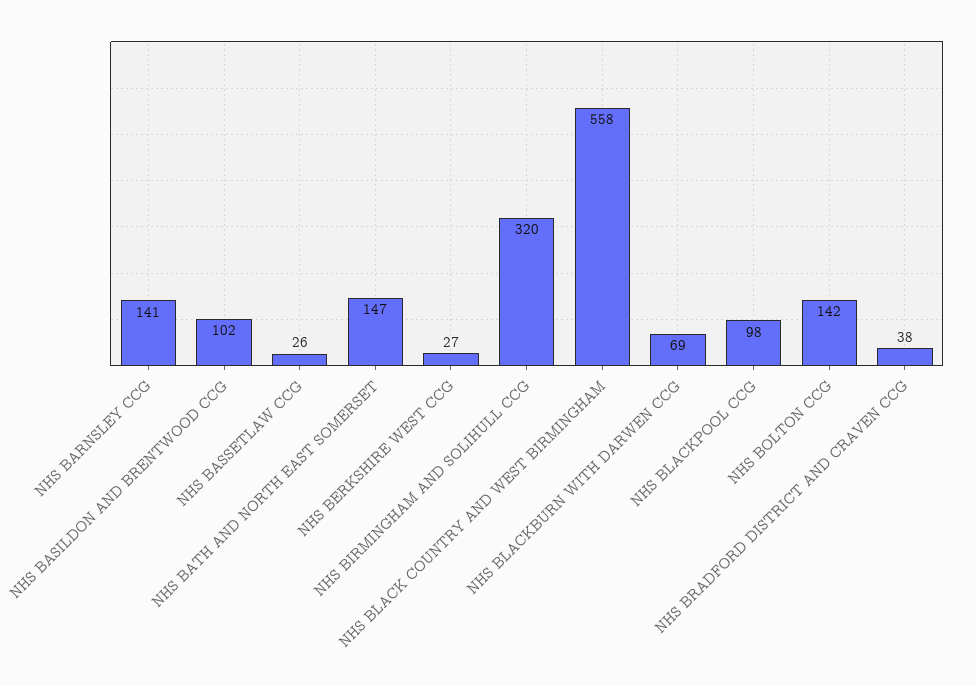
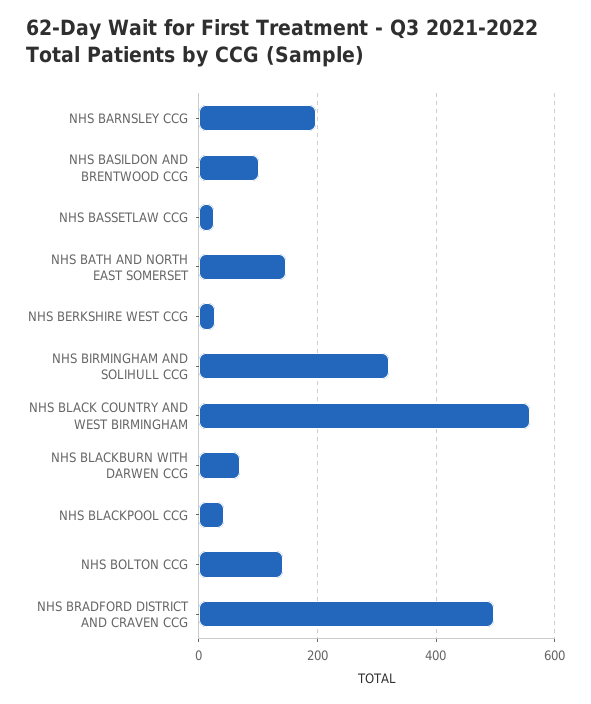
NHS BARNSLEY CCG: 141 -> 200
NHS BLACKPOOL CCG: 98 -> 40
NHS BRADFORD DISTRICT AND CRAVEN CCG: 38 -> 500

